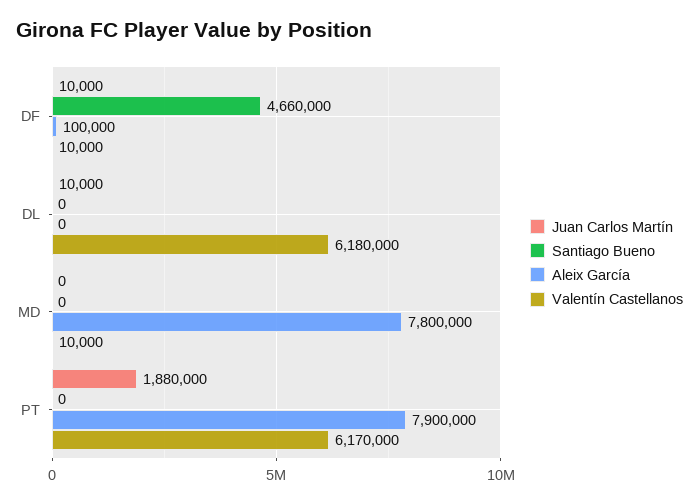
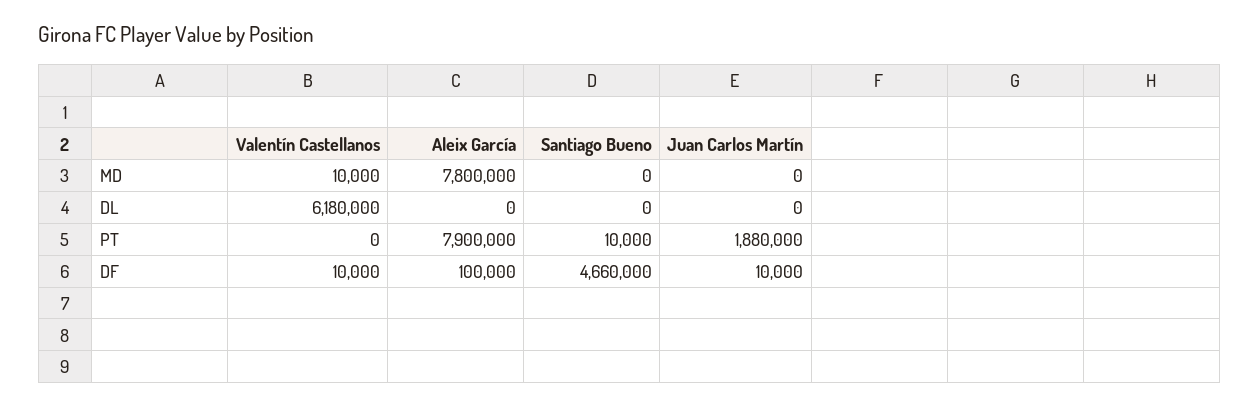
Juan Carlos Martín, DL: 10000 -> 0
Santiago Bueno, PT: 0 -> 10000
Valentín Castellanos, PT: 6170000 -> 0

